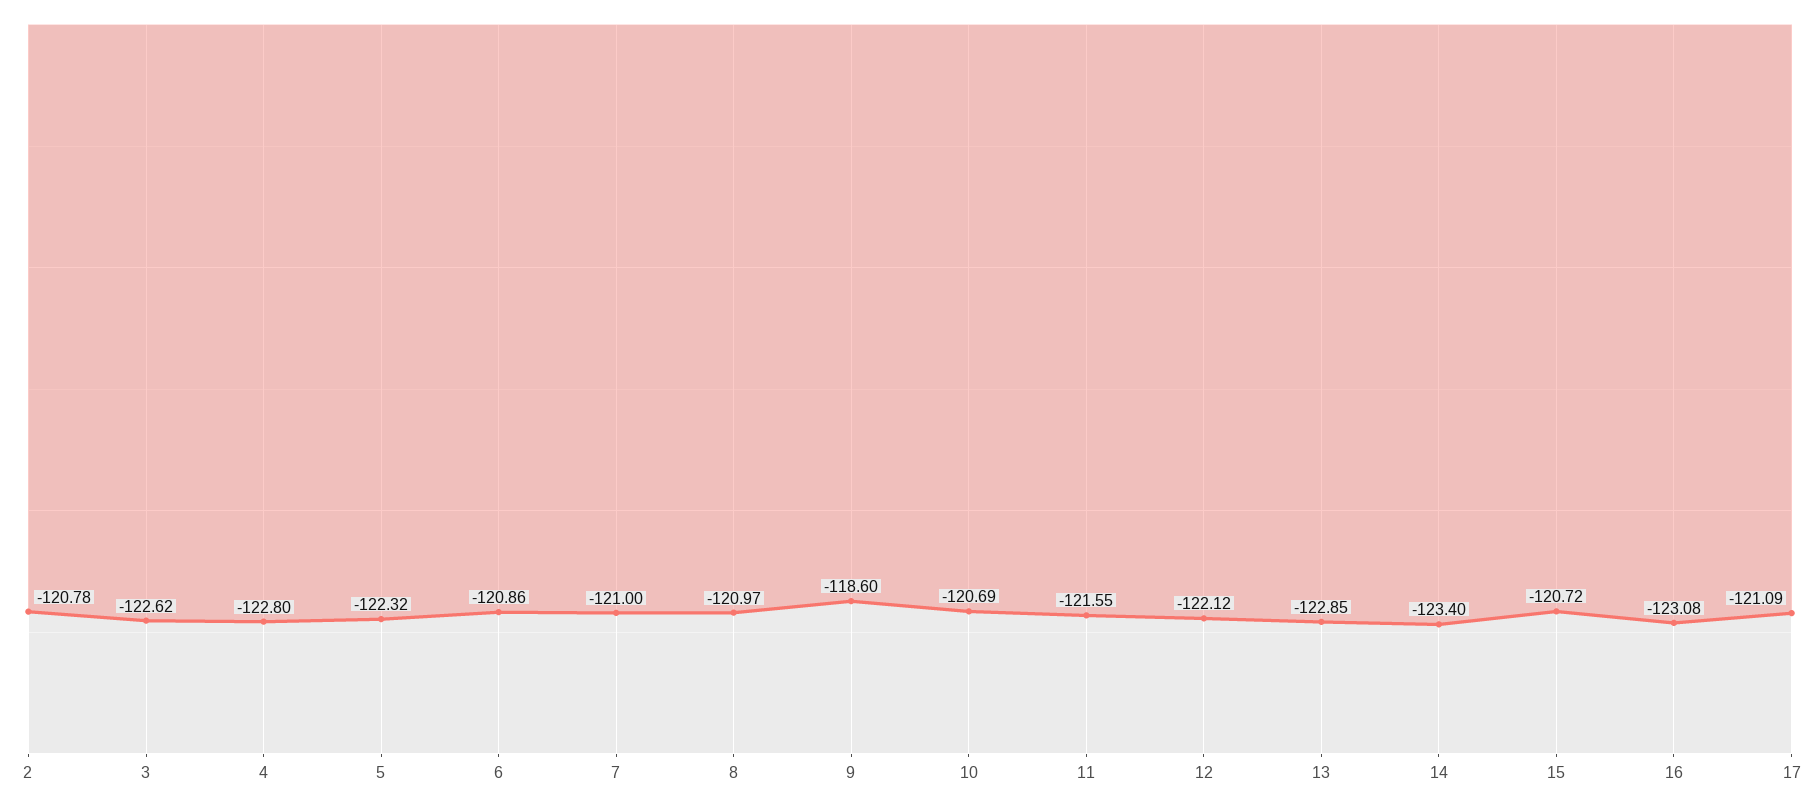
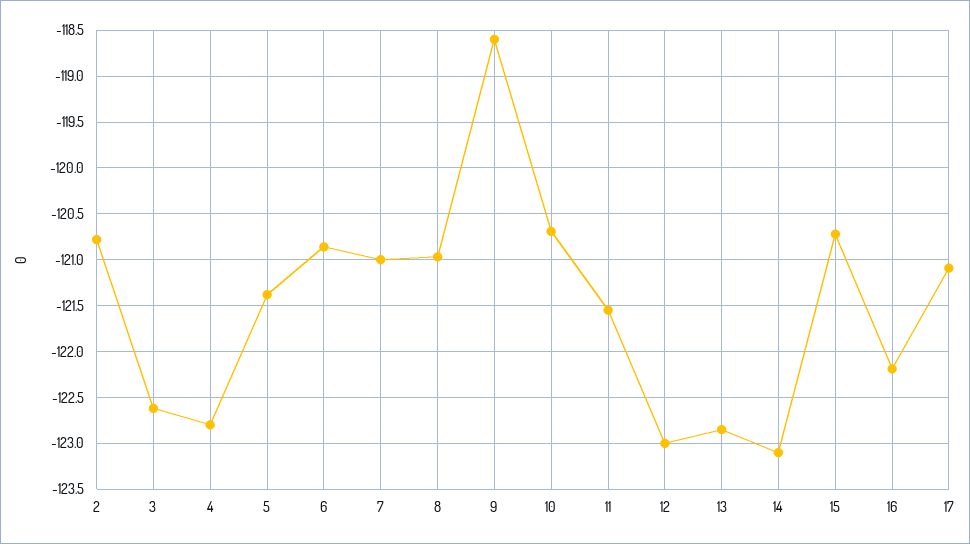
5: -122.32 -> -121.4
12: -122.12 -> -123
14: -123.4 -> -123.1
16: -123.08 -> -122.2

